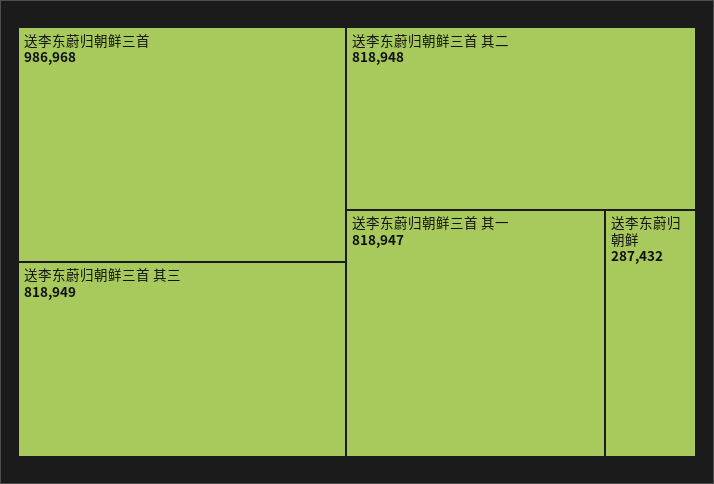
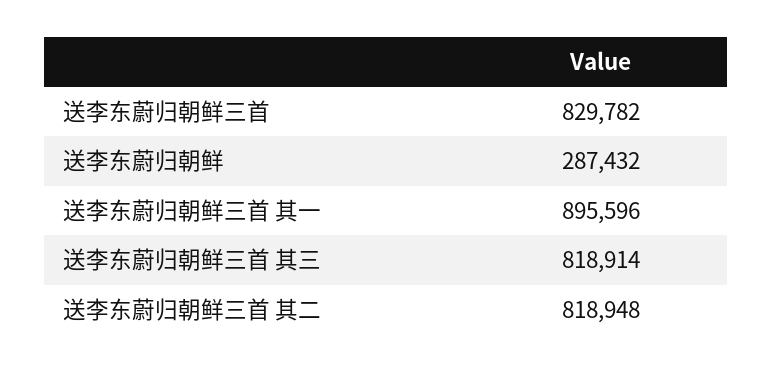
送李东蔚归朝鲜三首: 986968 -> 829782
送李东蔚归朝鲜三首 其三: 818949 -> 818914
送李东蔚归朝鲜三首 其一: 818947 -> 895596

